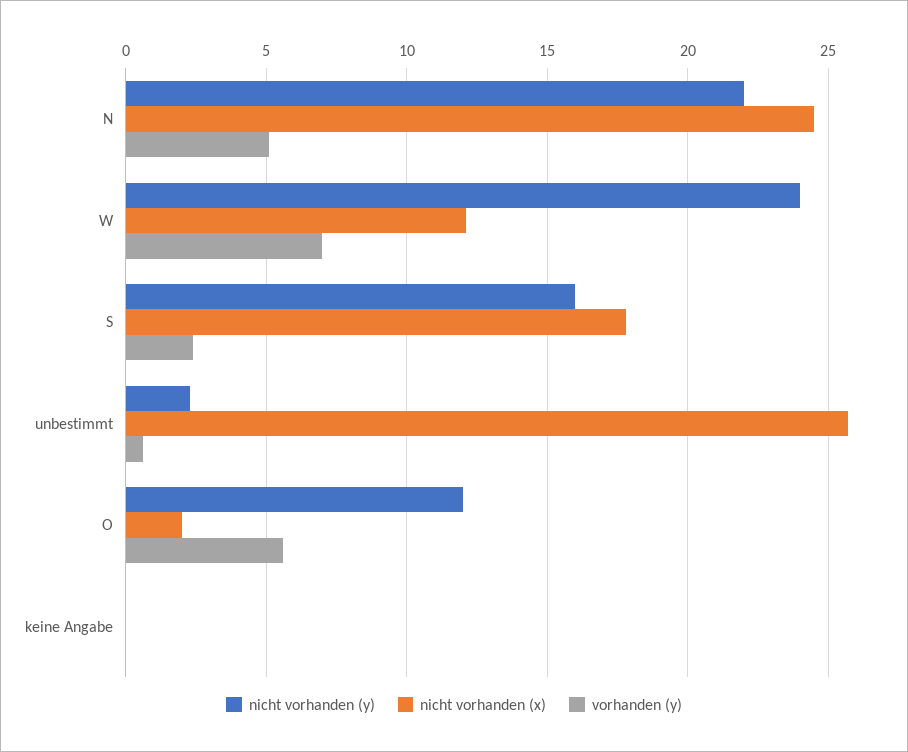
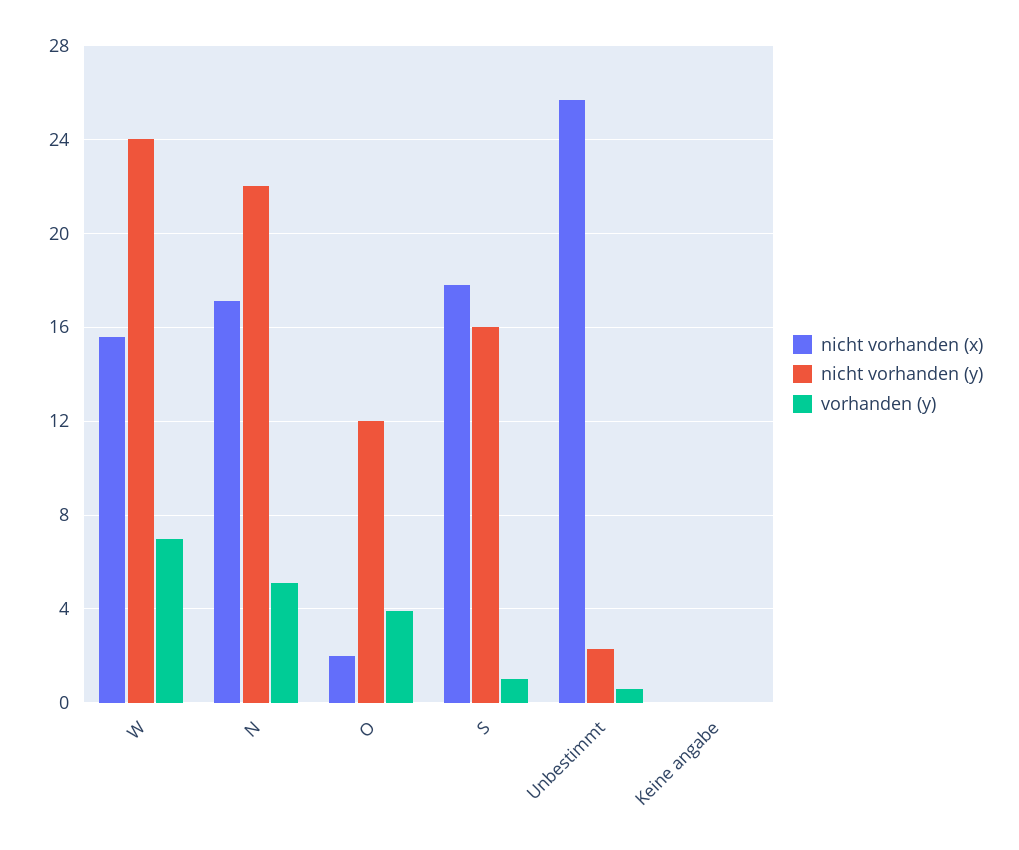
nicht vorhanden (x), N: 24.5 -> 17
nicht vorhanden (x), W: 12 -> 15.5
vorhanden (y), S: 2.5 -> 1
vorhanden (y), O: 5.5 -> 4

